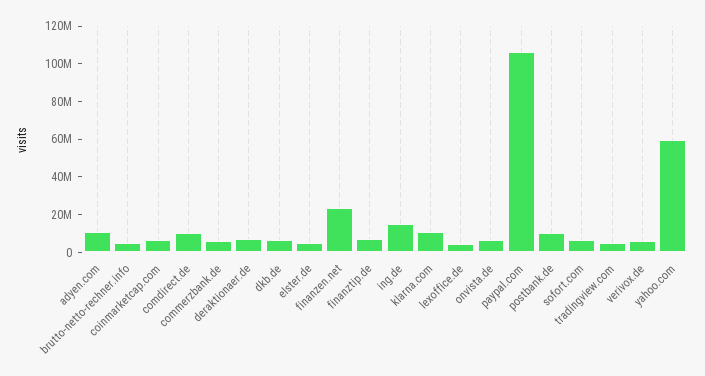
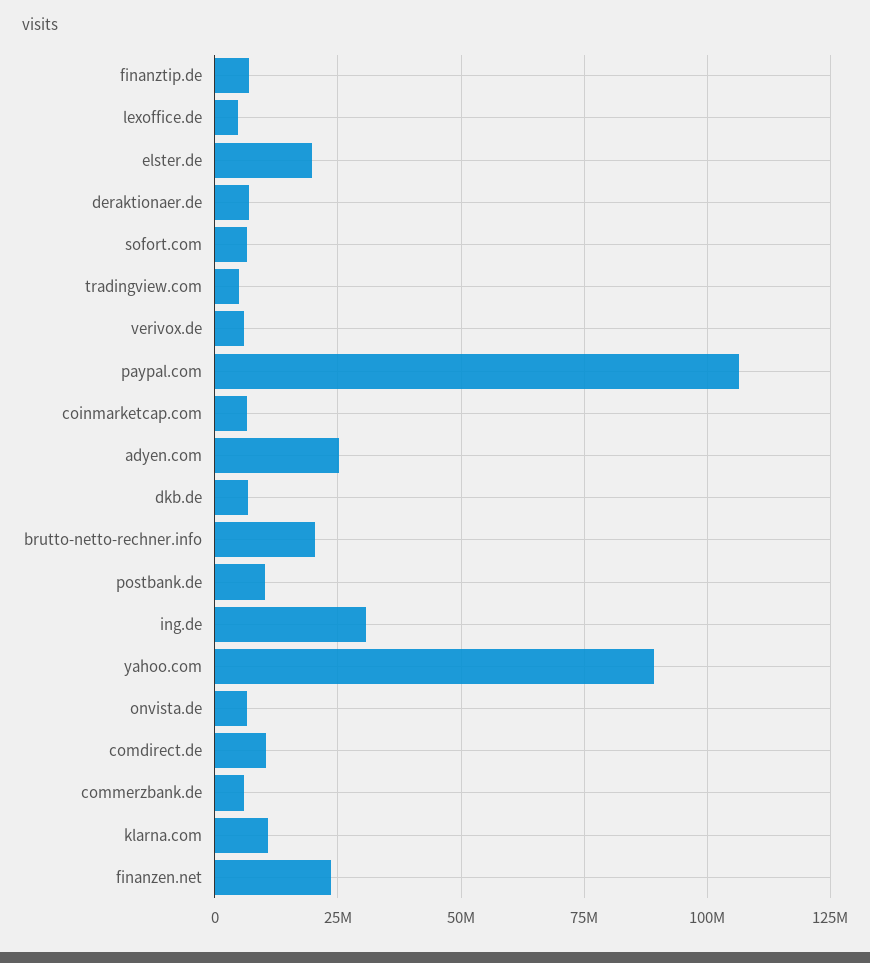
adyen.com: 10000000 -> 25000000
brutto-netto-rechner.info: 5000000 -> 20000000
elster.de: 5000000 -> 20000000
ing.de: 15000000 -> 30000000
yahoo.com: 60000000 -> 90000000

